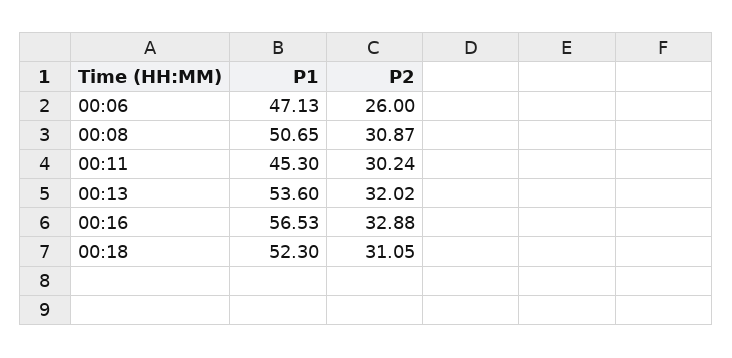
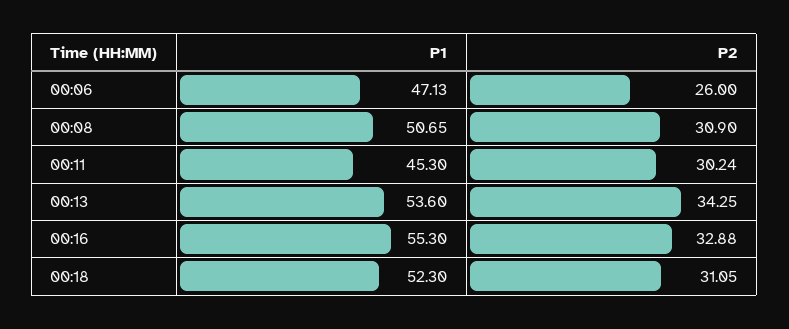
P2, 00:08: 30.87 -> 30.9
P2, 00:13: 32.02 -> 34.25
P1, 00:16: 56.53 -> 55.3

